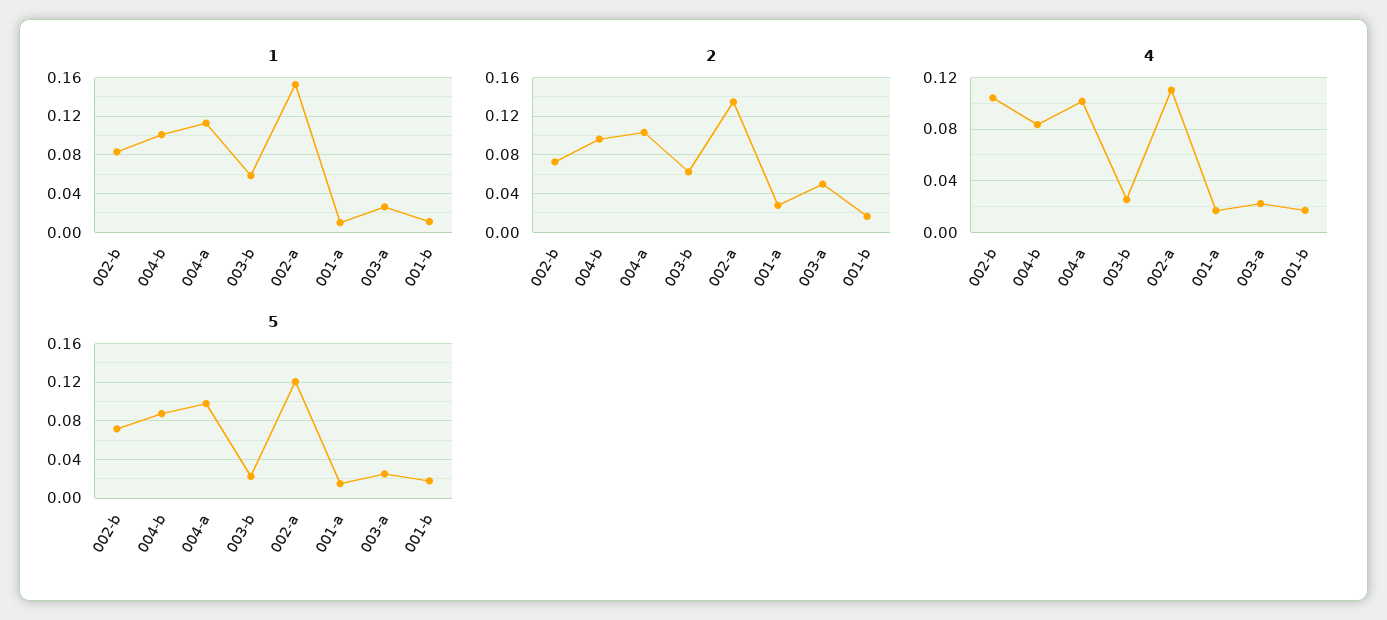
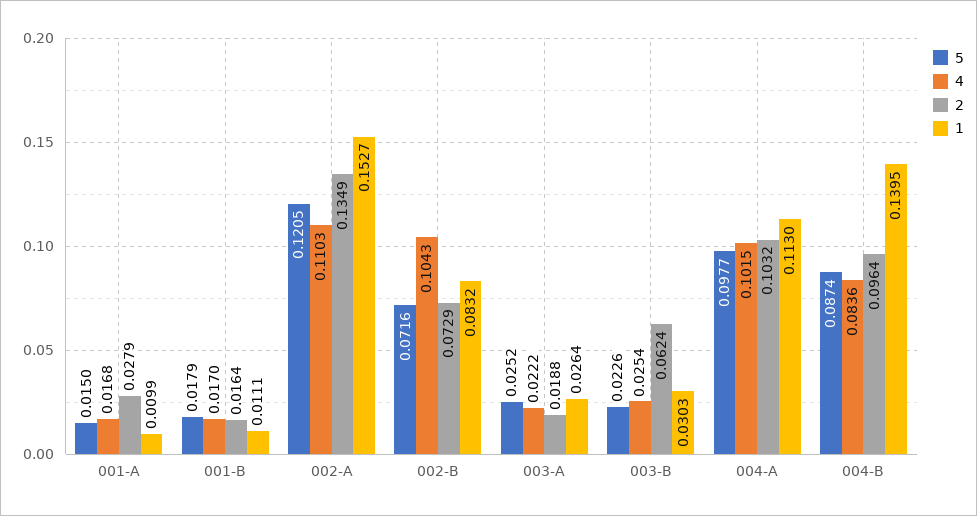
1, 004-b: 0.1 -> 0.1395
1, 003-b: 0.06 -> 0.0303
2, 003-a: 0.05 -> 0.0188

